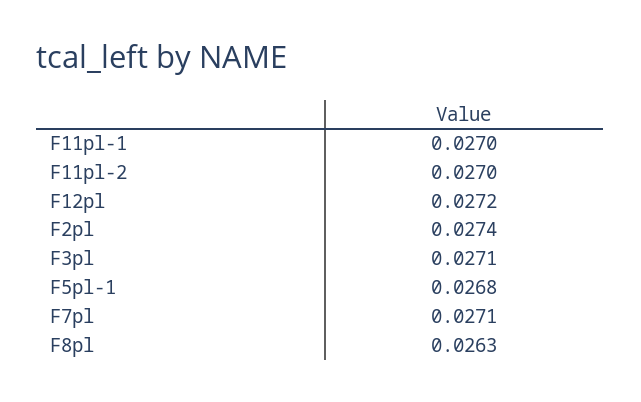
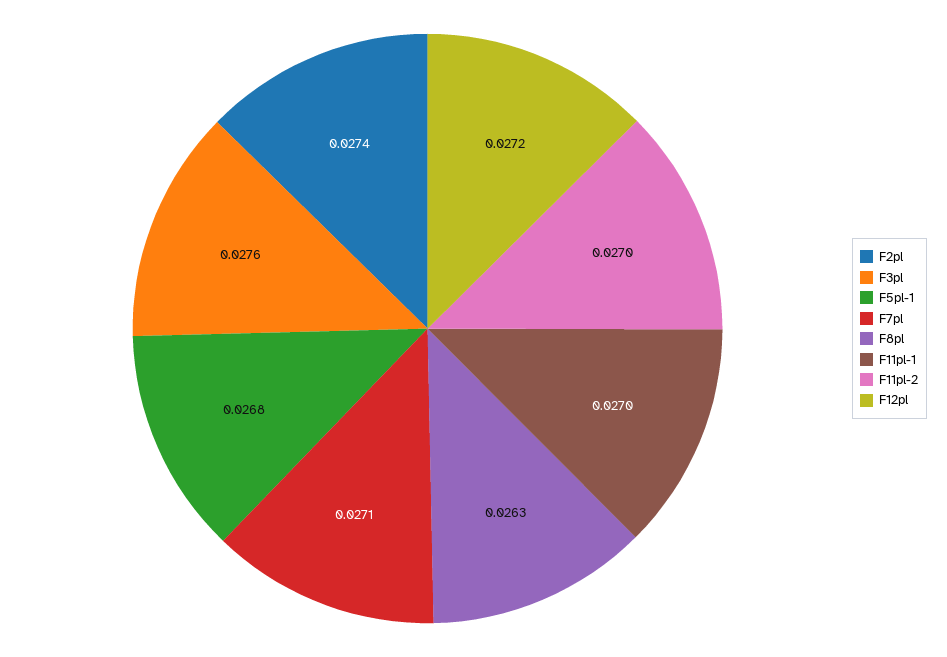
F3pl: 0.0271 -> 0.0276

